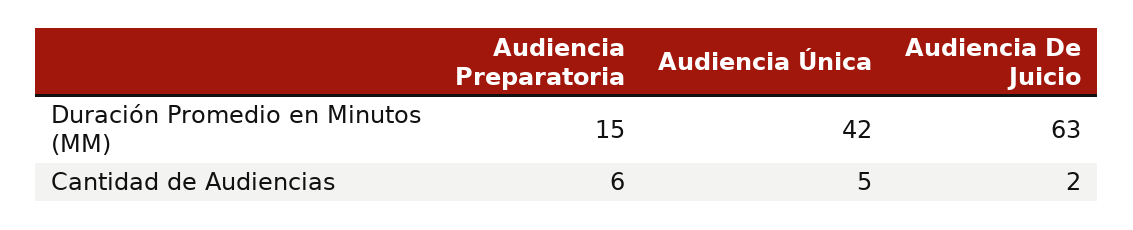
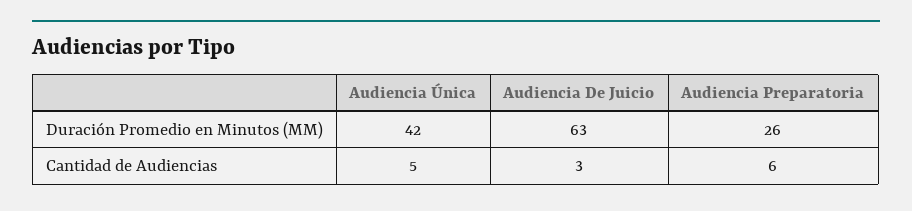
Audiencia Preparatoria, Duración Promedio en Minutos (MM): 15 -> 26
Audiencia De Juicio, Cantidad de Audiencias: 2 -> 3

